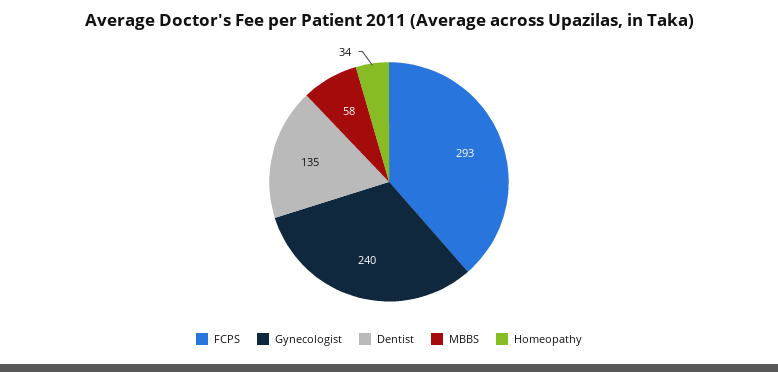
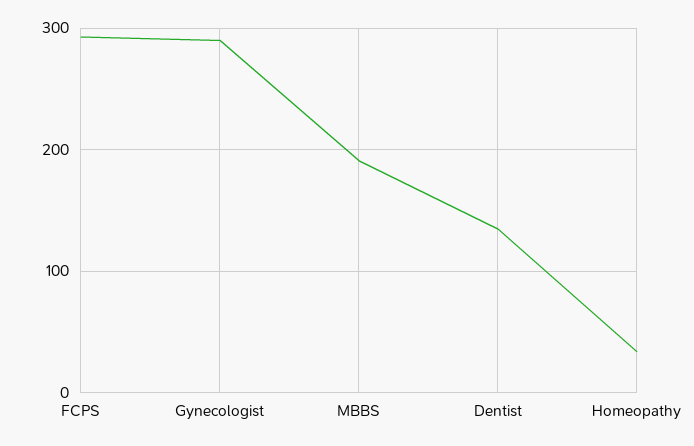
Gynecologist: 240 -> 290
MBBS: 58 -> 190

